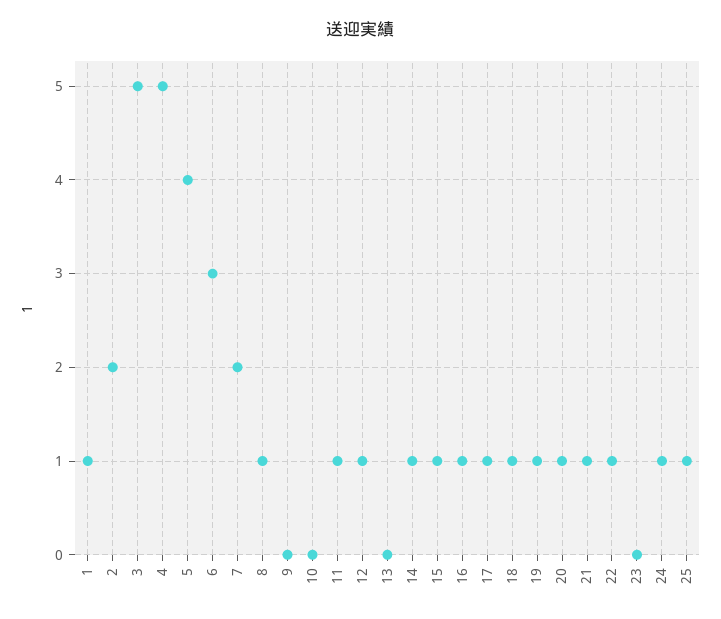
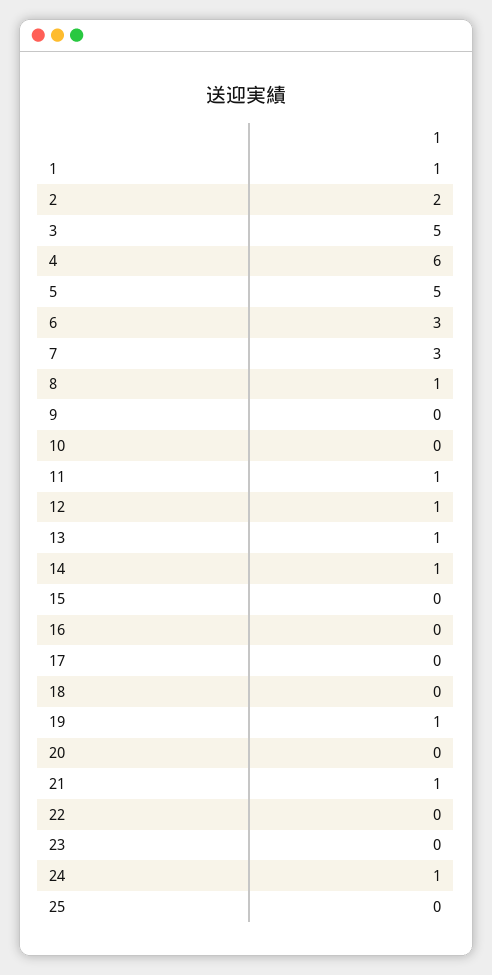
4: 5 -> 6
5: 4 -> 5
7: 2 -> 3
13: 0 -> 1
15: 1 -> 0
16: 1 -> 0
17: 1 -> 0
18: 1 -> 0
20: 1 -> 0
22: 1 -> 0
25: 1 -> 0

